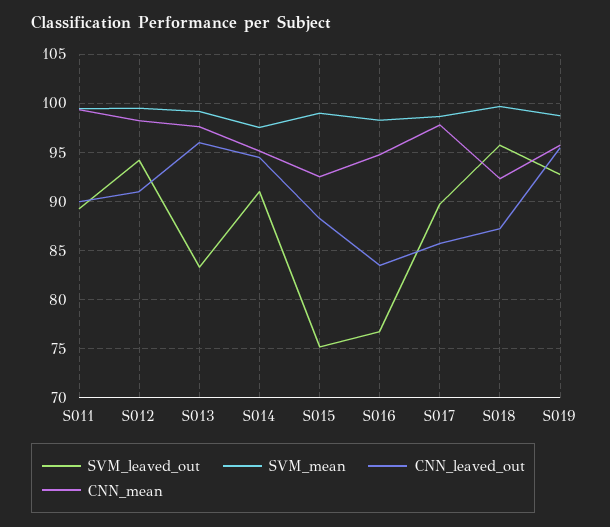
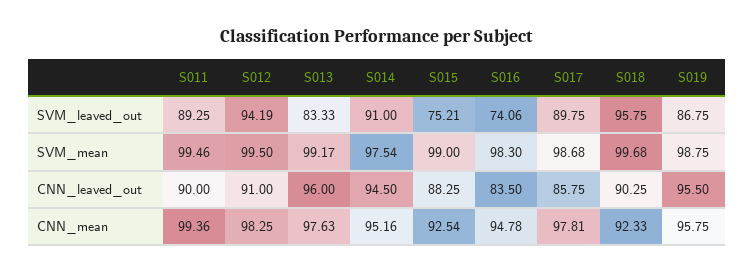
SVM_leaved_out, S016: 77 -> 74.06
CNN_leaved_out, S018: 87 -> 90.25
SVM_leaved_out, S019: 93 -> 86.75

